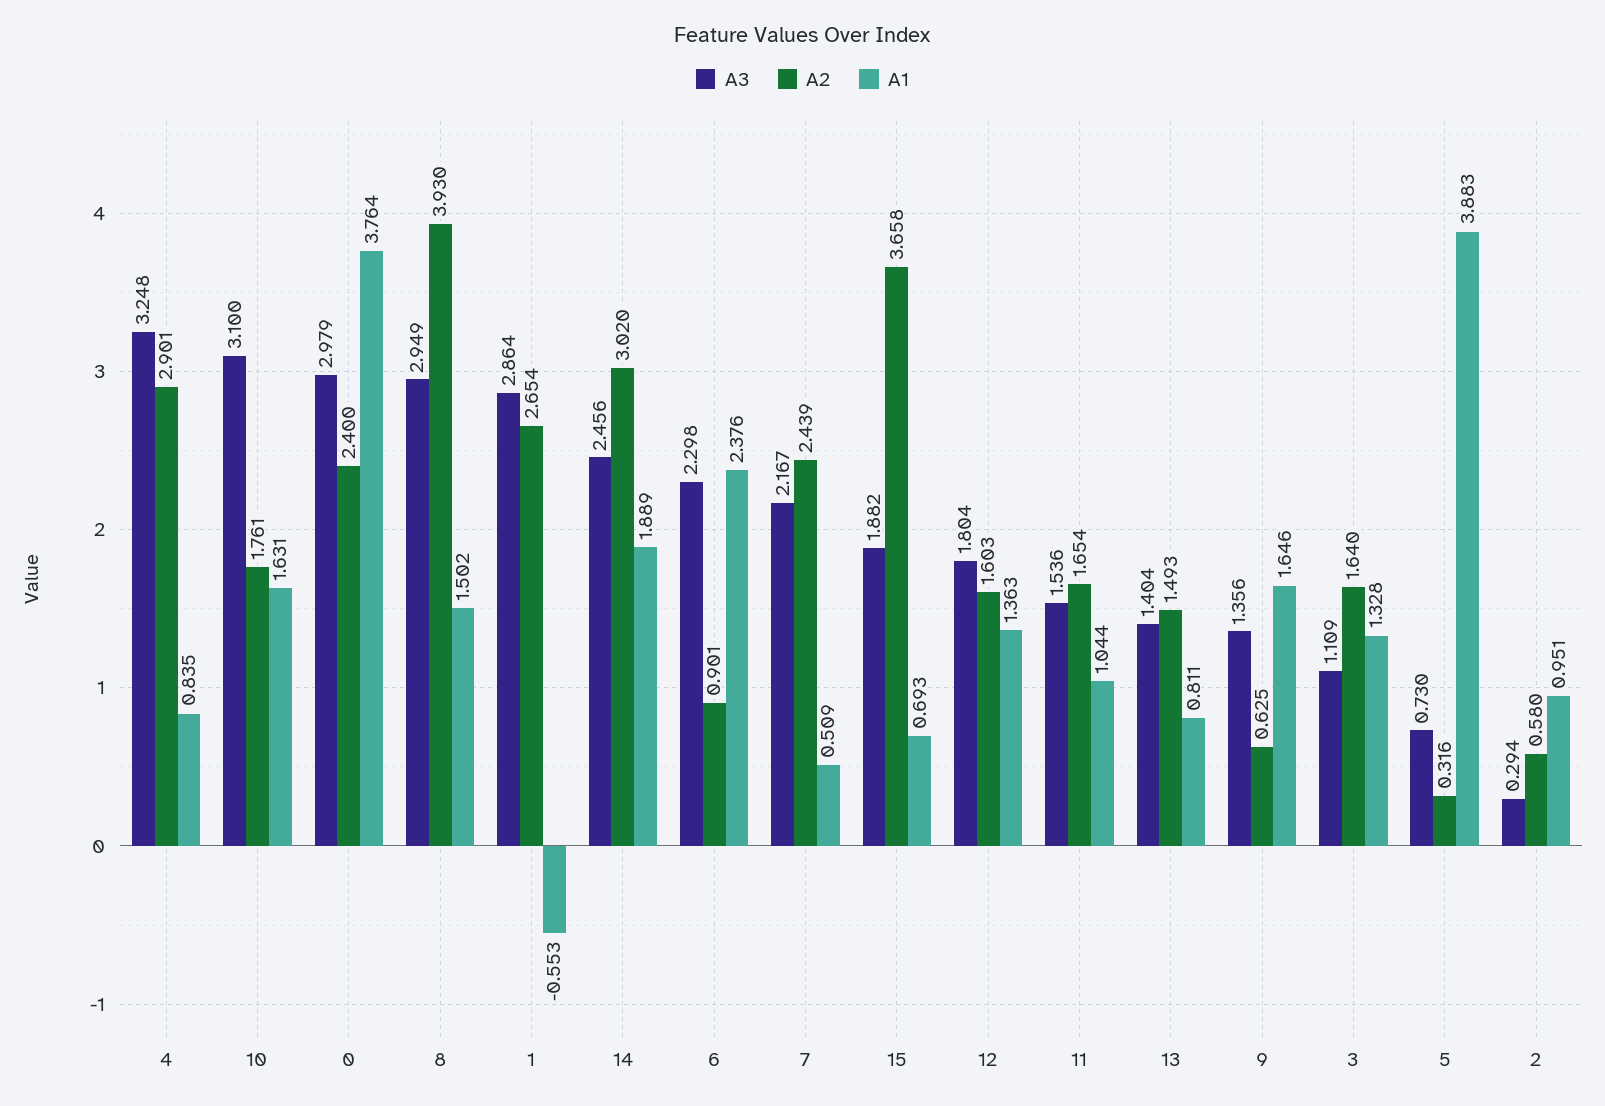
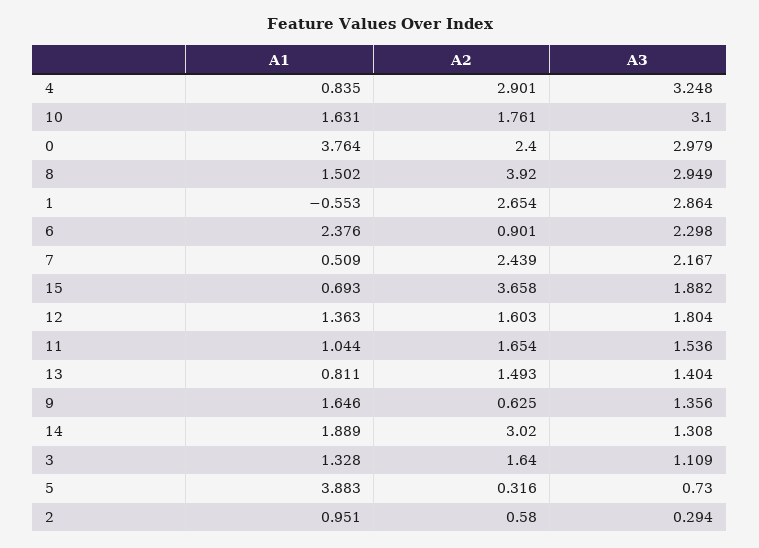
A2, 8: 3.93 -> 3.92
A3, 14: 2.456 -> 1.308

